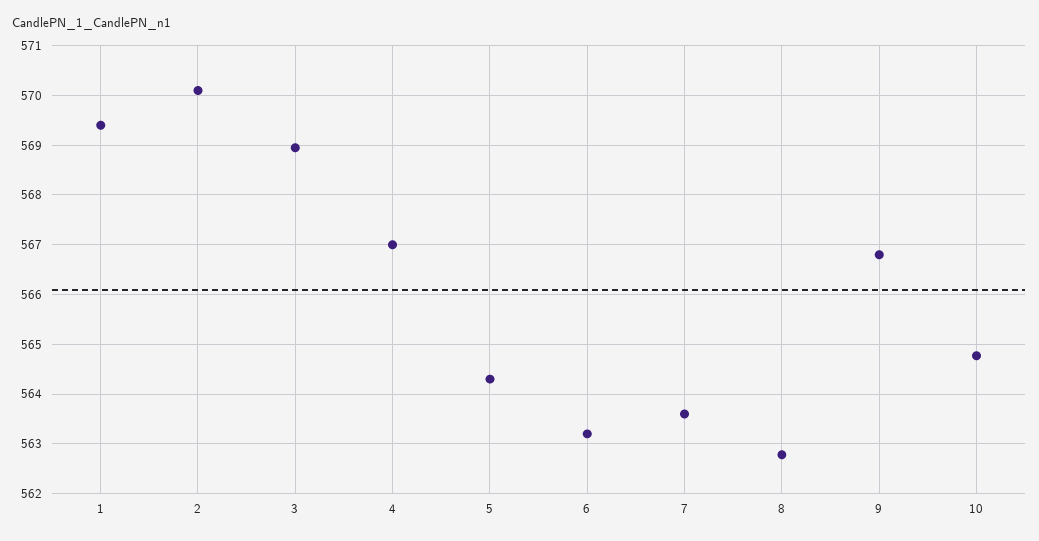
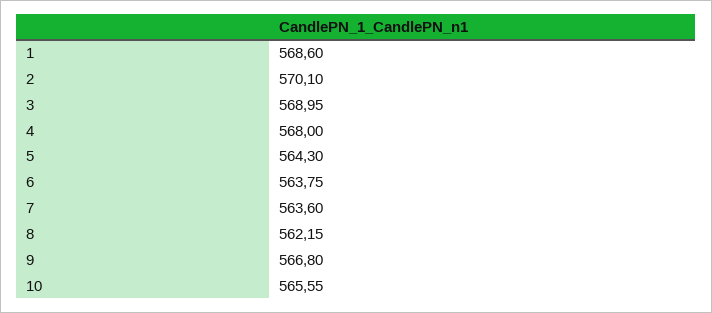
1: 569.4 -> 568.6
4: 567 -> 568
6: 563.2 -> 563.75
8: 562.8 -> 562.15
10: 564.8 -> 565.55

